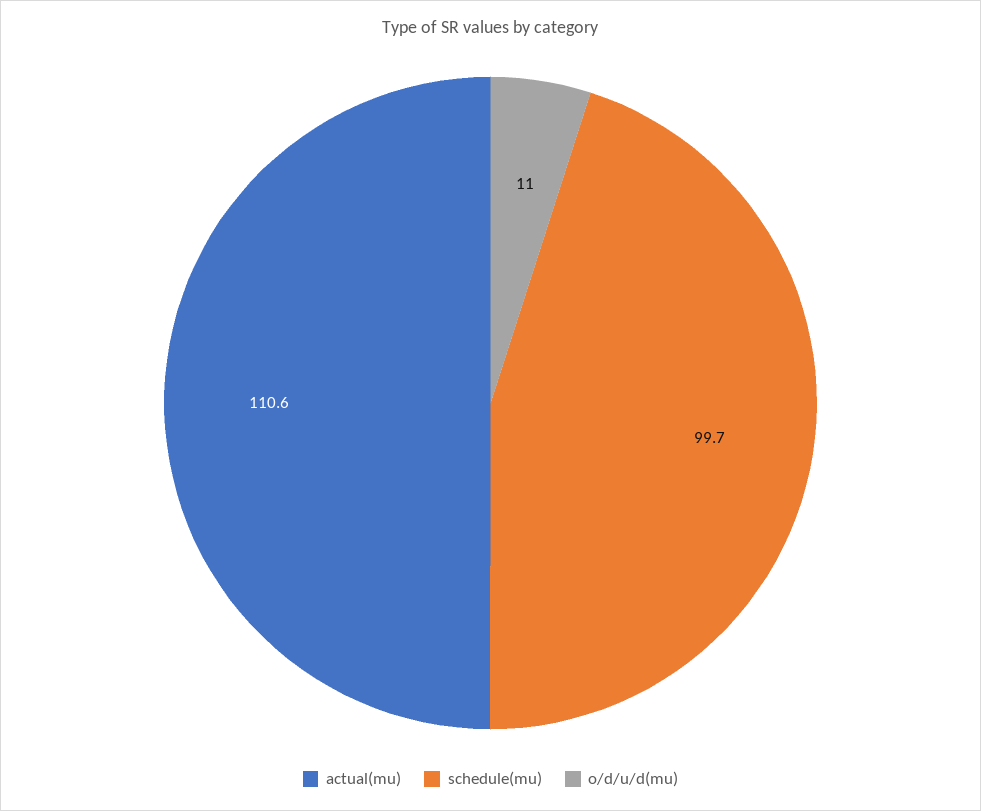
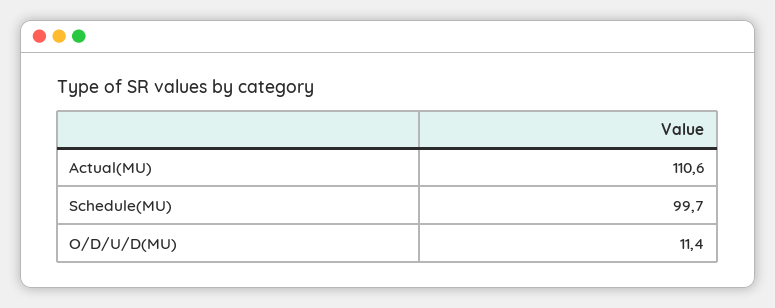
o/d/u/d(mu): 11 -> 11.4

